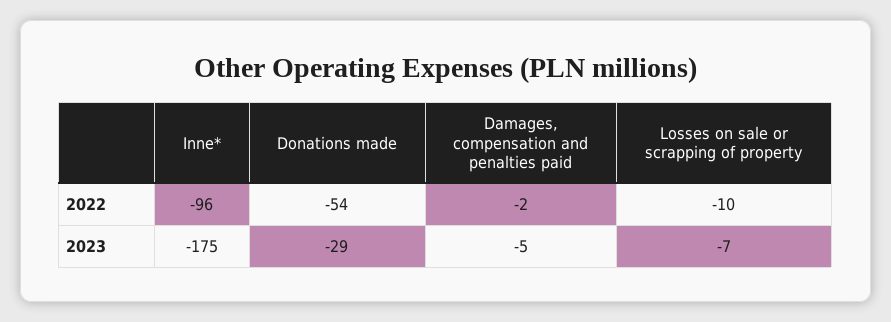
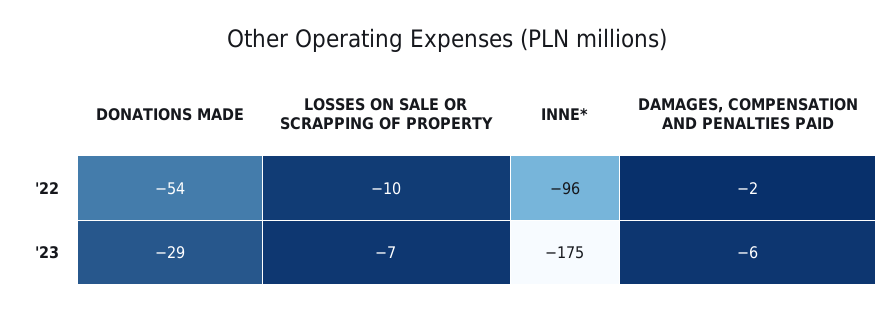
Damages, compensation and penalties paid, 2023: -5 -> -6

